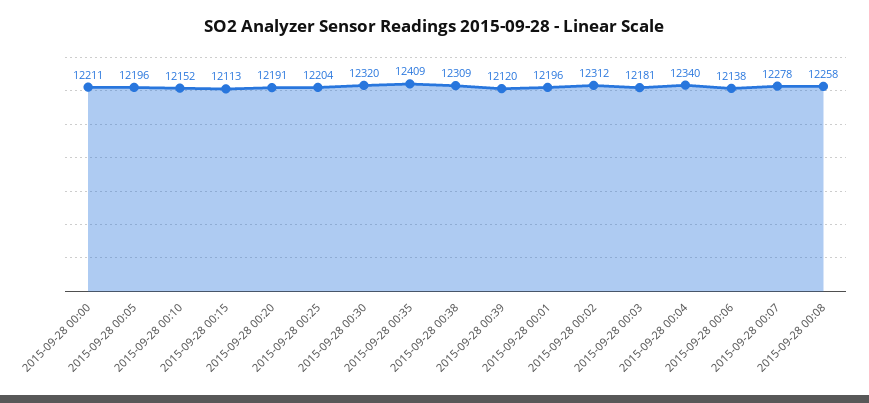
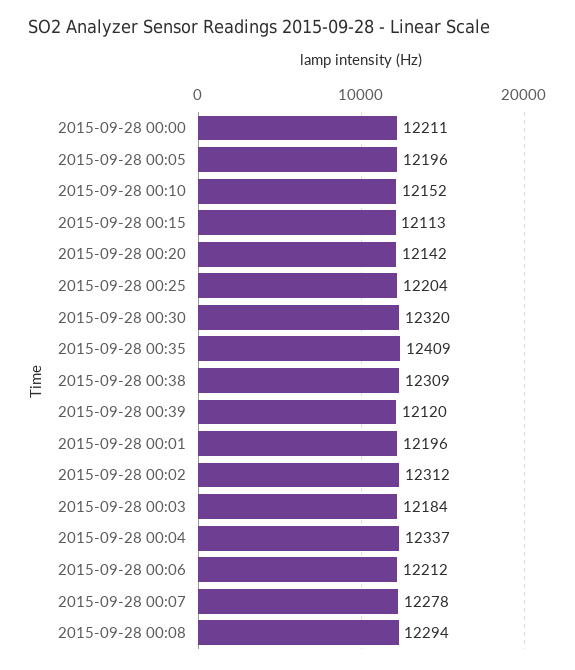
2015-09-28 00:20: 12191 -> 12142
2015-09-28 00:03: 12181 -> 12184
2015-09-28 00:04: 12340 -> 12337
2015-09-28 00:06: 12138 -> 12212
2015-09-28 00:08: 12258 -> 12294

